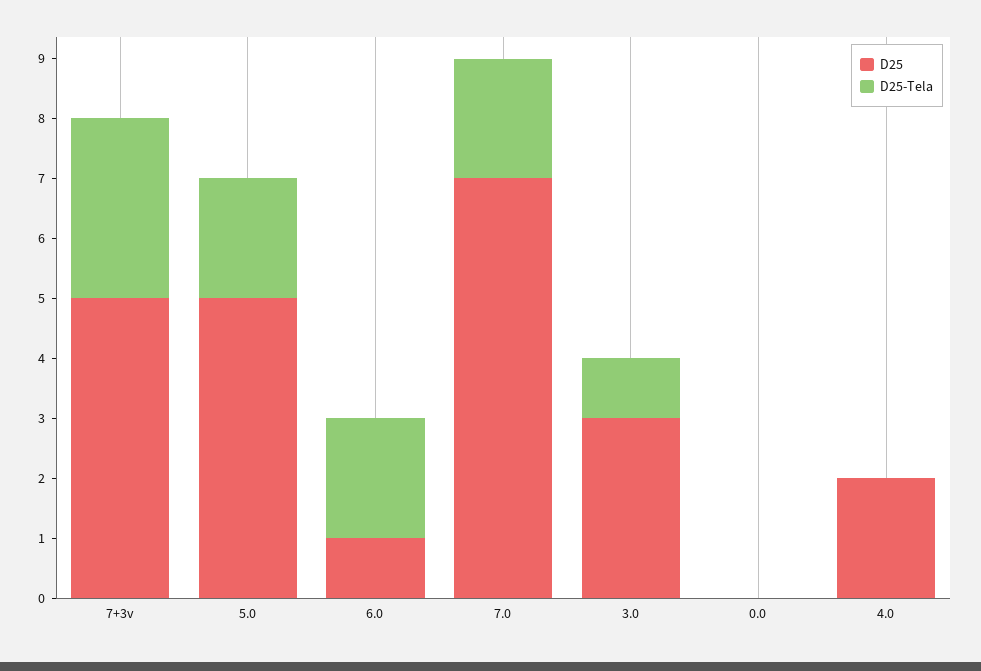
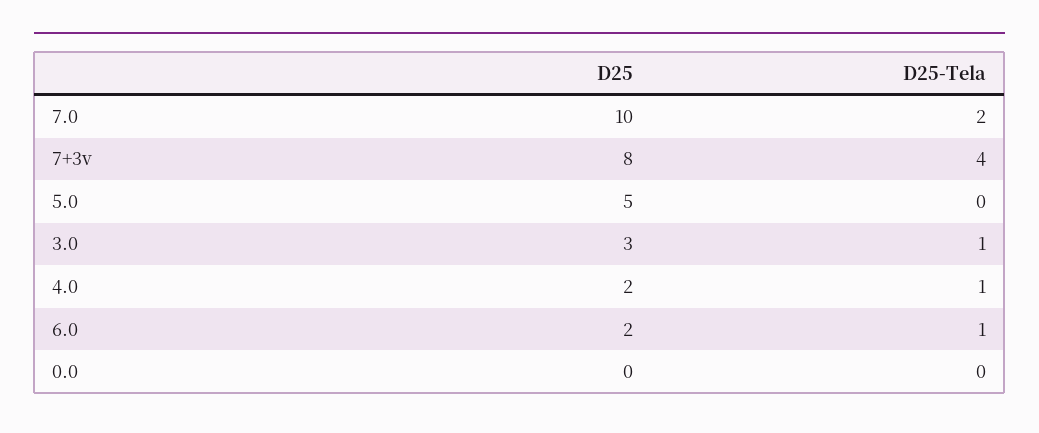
D25, 7+3v: 5 -> 8
D25-Tela, 7+3v: 3 -> 4
D25-Tela, 5.0: 2 -> 0
D25, 6.0: 1 -> 2
D25-Tela, 6.0: 2 -> 1
D25, 7.0: 7 -> 10
D25-Tela, 4.0: 0 -> 1

